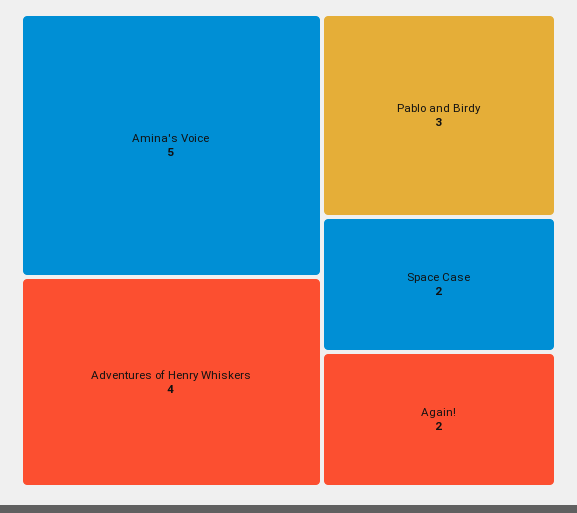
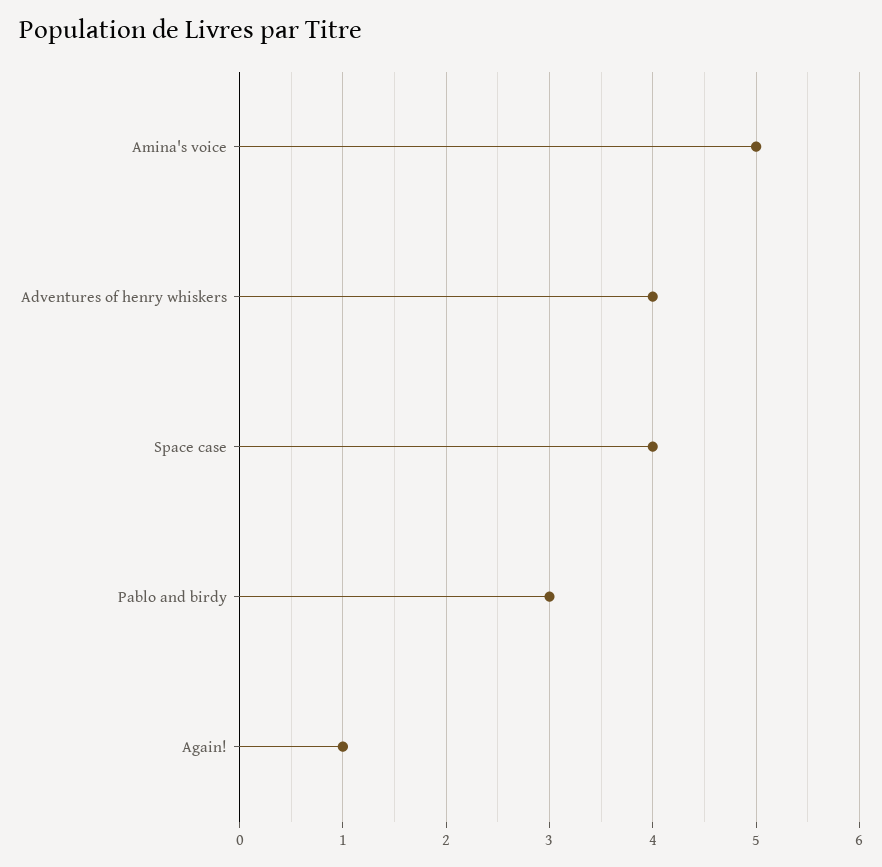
Space Case: 2 -> 4
Again!: 2 -> 1

